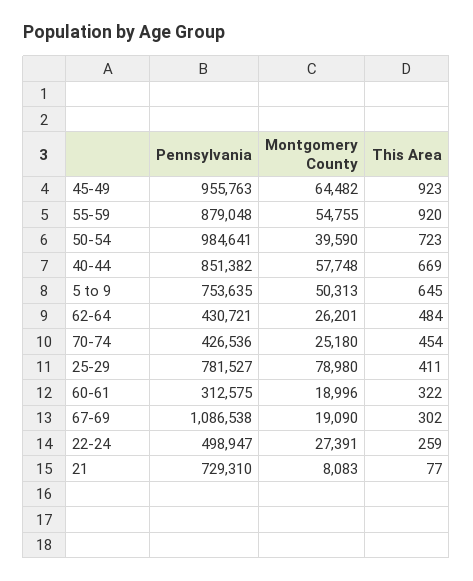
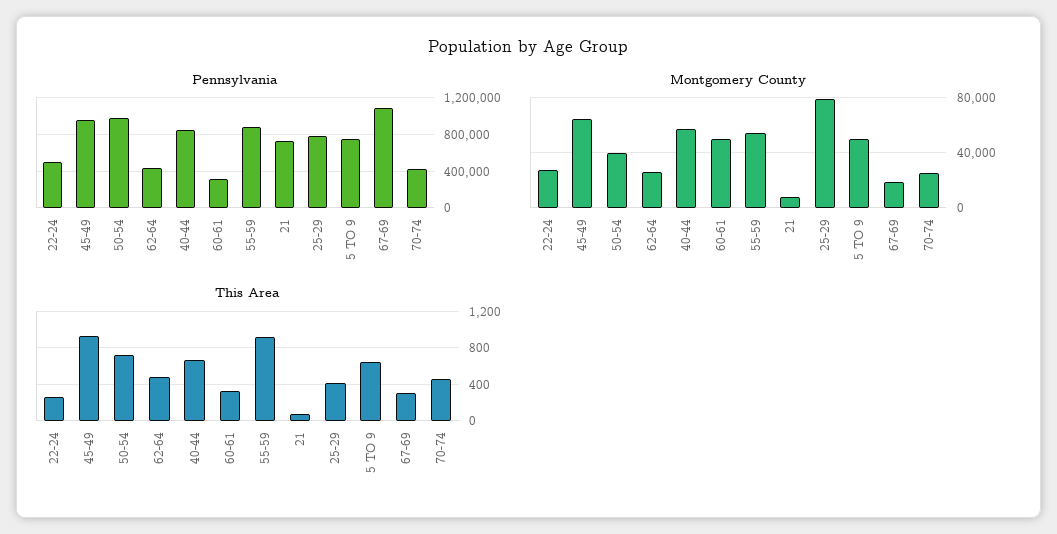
Montgomery County, 60-61: 18996 -> 50000

